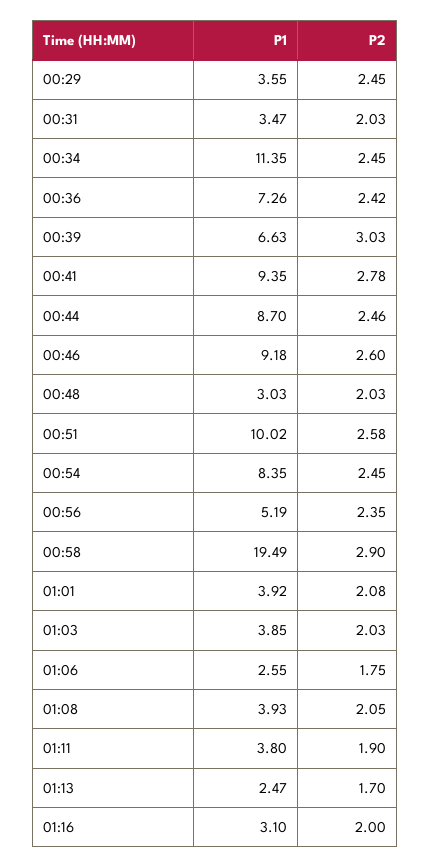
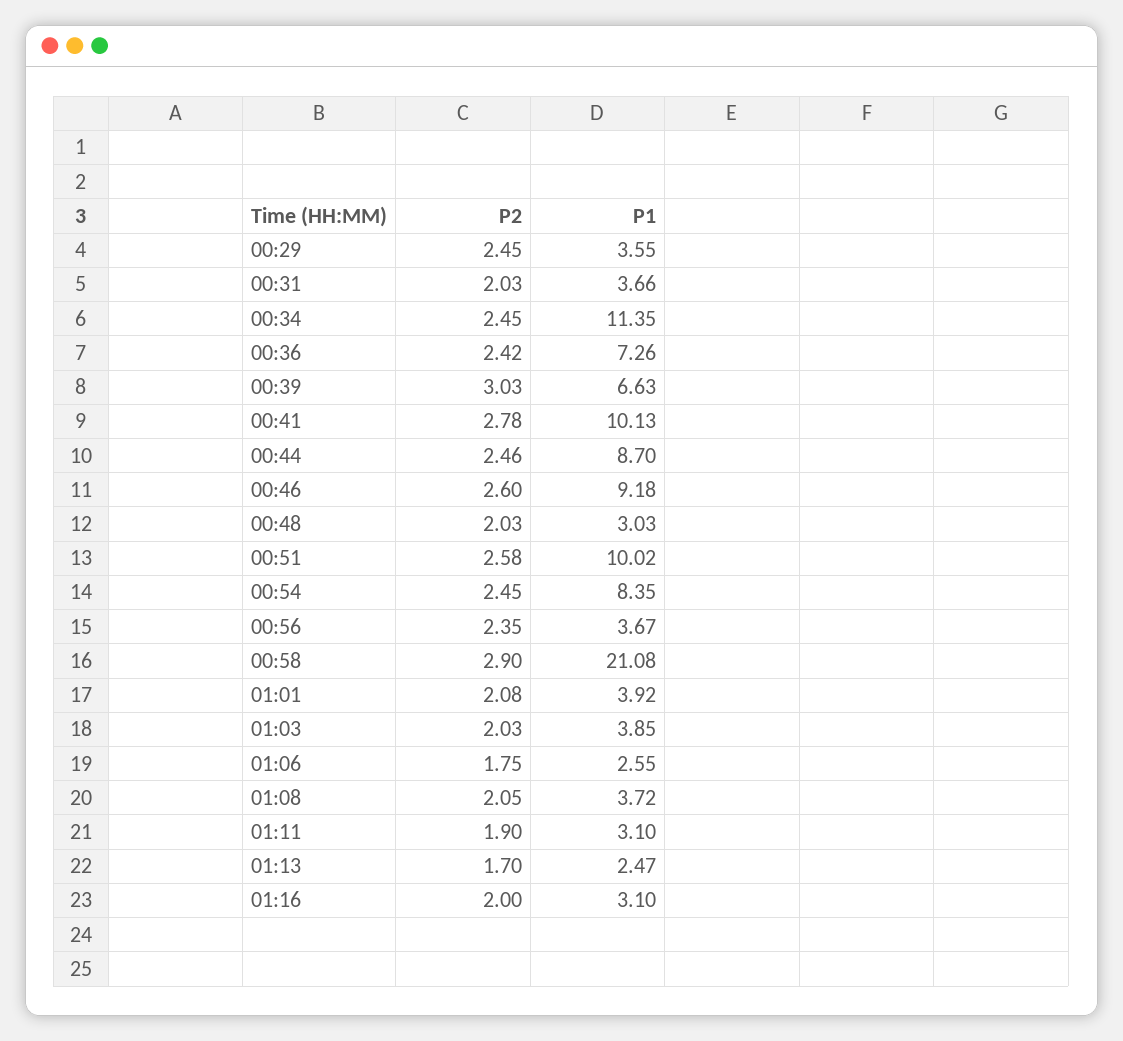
P1, 00:31: 3.47 -> 3.66
P1, 00:41: 9.35 -> 10.13
P1, 00:56: 5.19 -> 3.67
P1, 00:58: 19.49 -> 21.08
P1, 01:08: 3.93 -> 3.72
P1, 01:11: 3.8 -> 3.1

